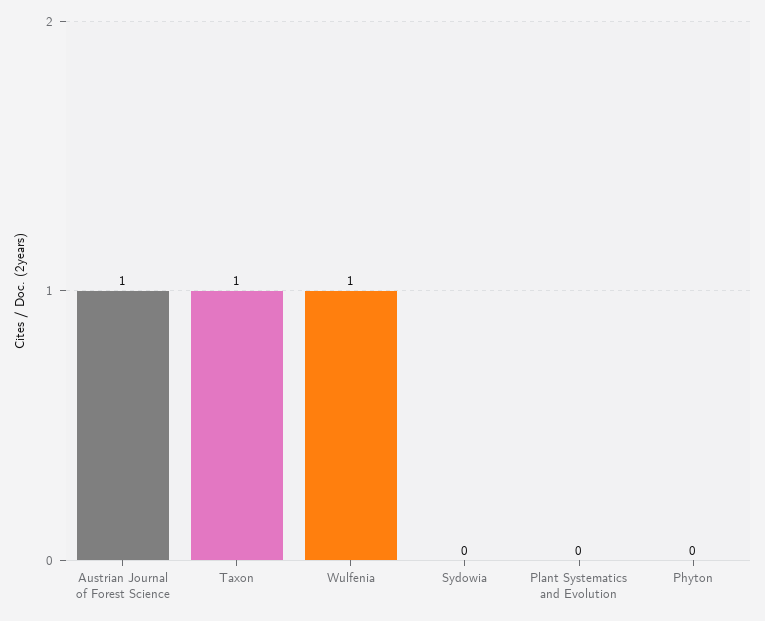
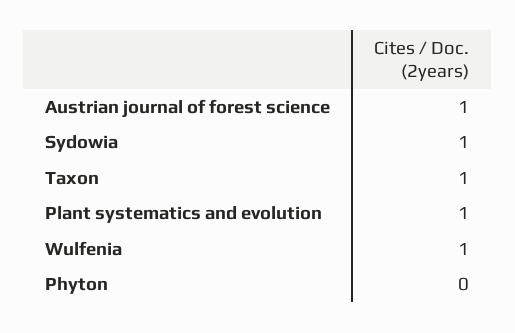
Sydowia: 0 -> 1
Plant Systematics and Evolution: 0 -> 1

